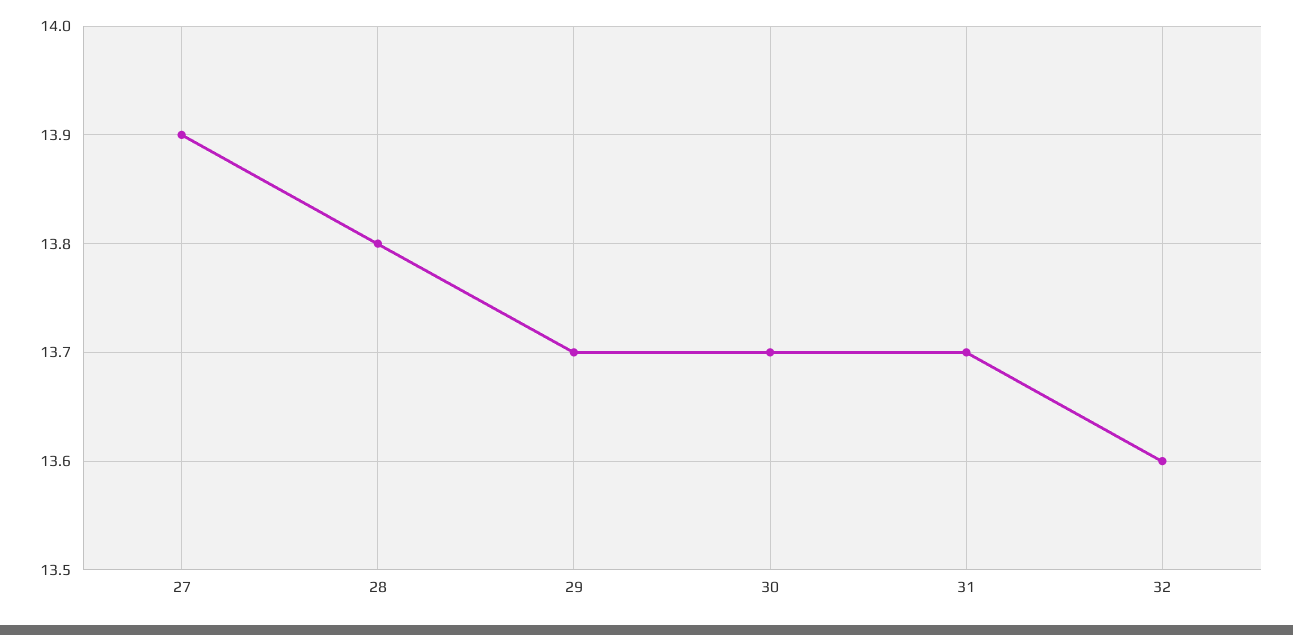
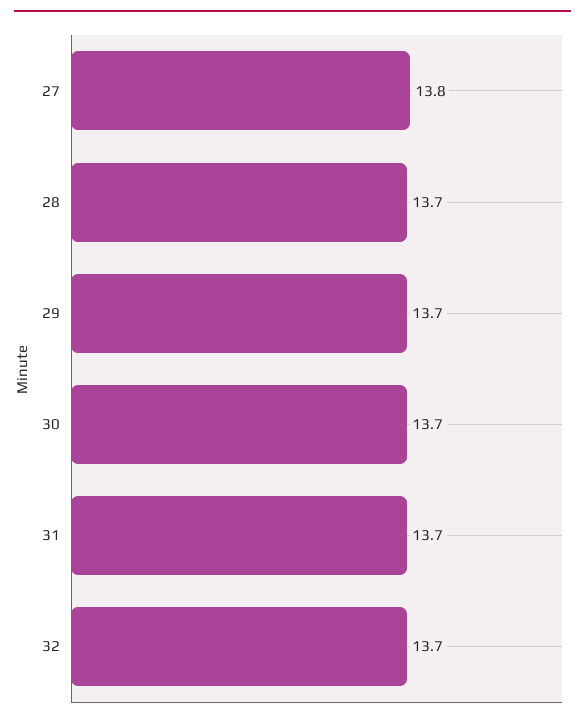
27: 13.9 -> 13.8
28: 13.8 -> 13.7
32: 13.6 -> 13.7

